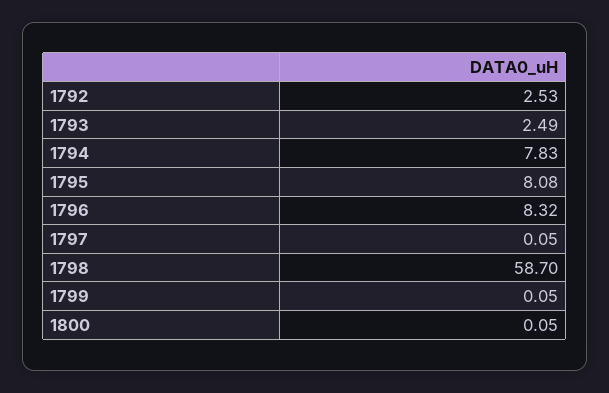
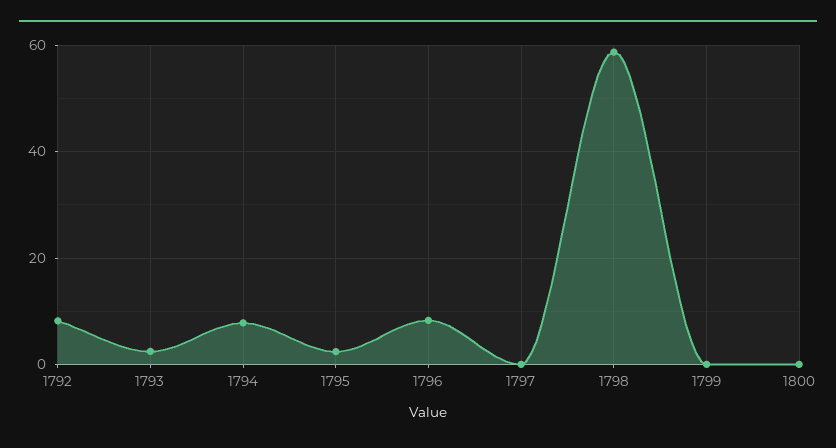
1792: 2.53 -> 8
1795: 8.08 -> 2

